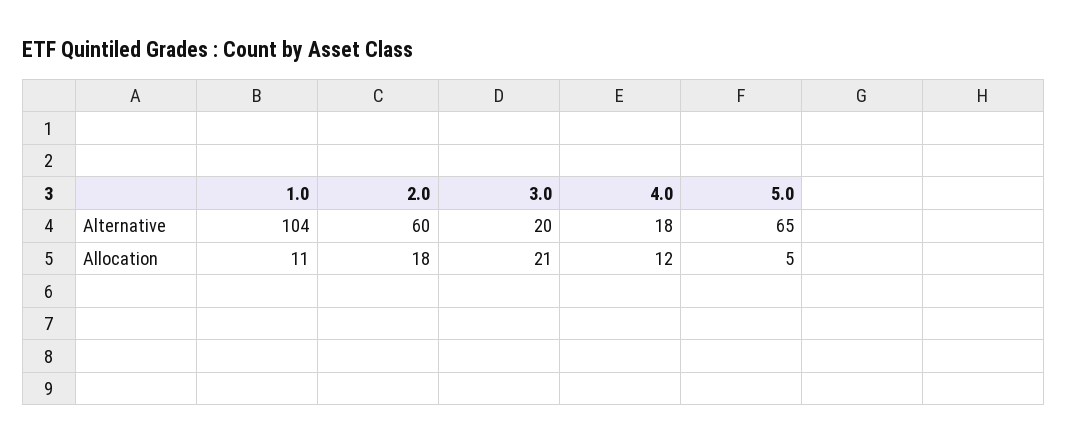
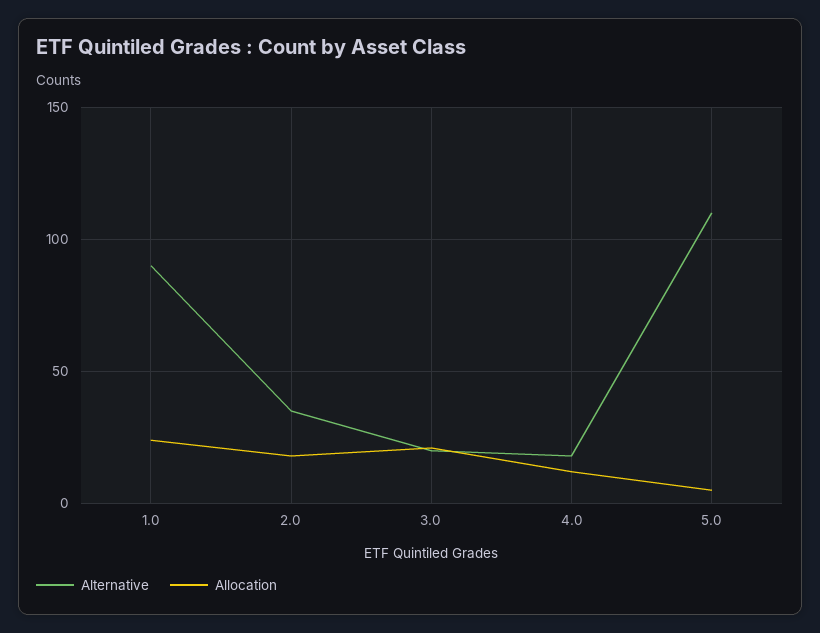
Alternative, 1.0: 104 -> 90
Alternative, 2.0: 60 -> 35
Alternative, 5.0: 65 -> 110
Allocation, 1.0: 11 -> 25

